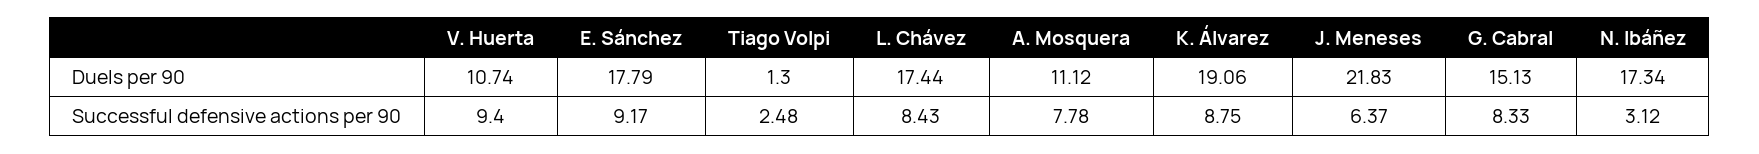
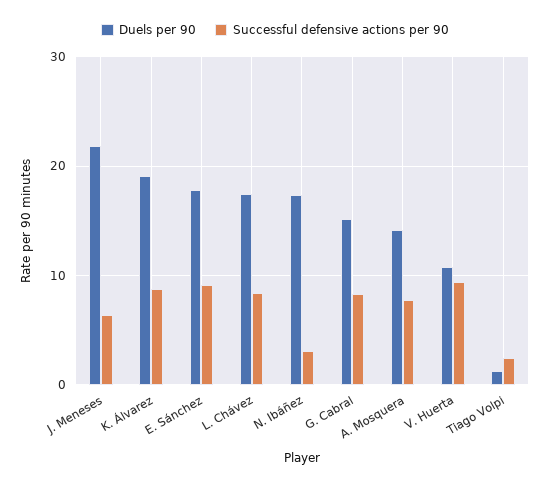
Duels per 90, A. Mosquera: 11.12 -> 14

